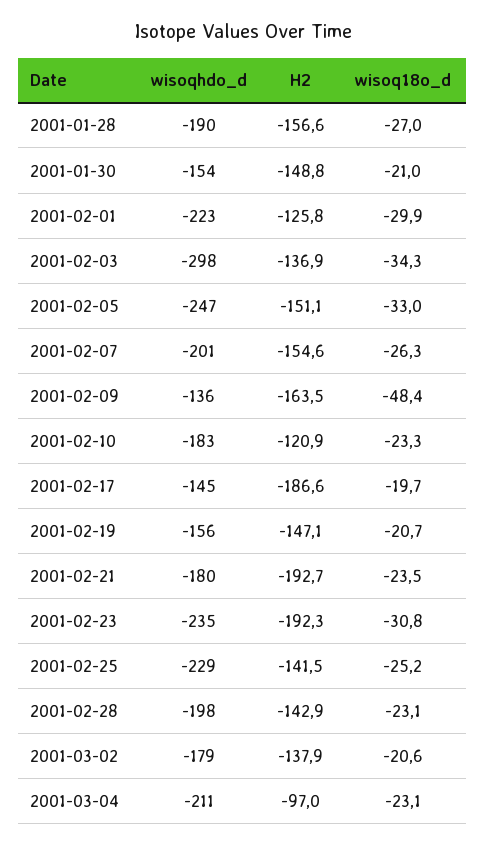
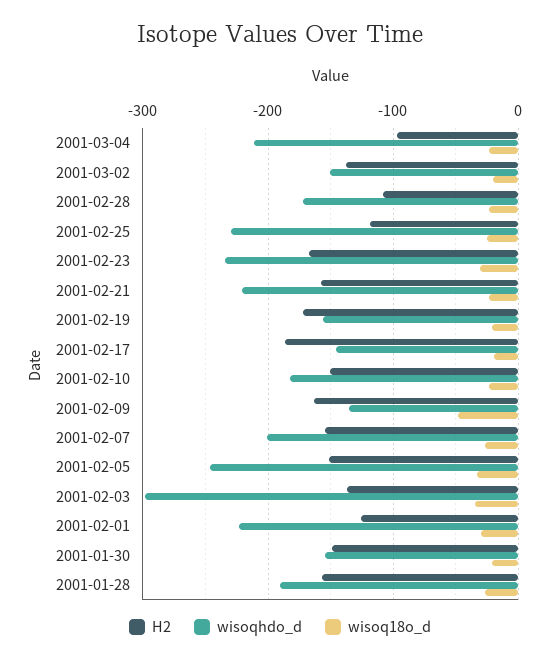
H2, 2001-02-10: -120.9 -> -150
H2, 2001-02-19: -147.1 -> -170
wisoqhdo_d, 2001-02-21: -180 -> -220
H2, 2001-02-21: -192.7 -> -160
H2, 2001-02-23: -192.3 -> -170
H2, 2001-02-25: -141.5 -> -120
wisoqhdo_d, 2001-02-28: -198 -> -170
H2, 2001-02-28: -142.9 -> -110
wisoqhdo_d, 2001-03-02: -179 -> -150

